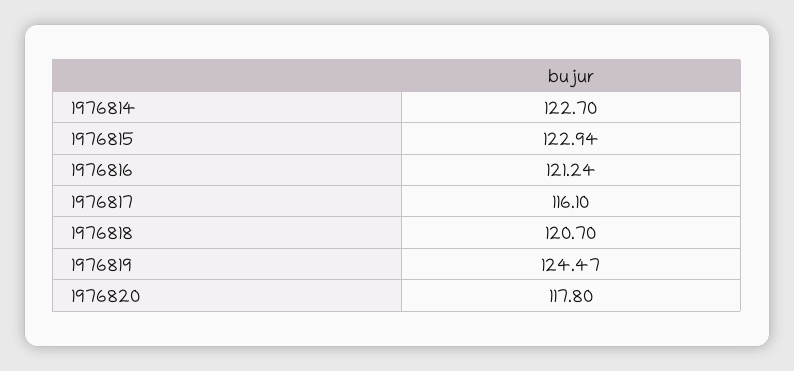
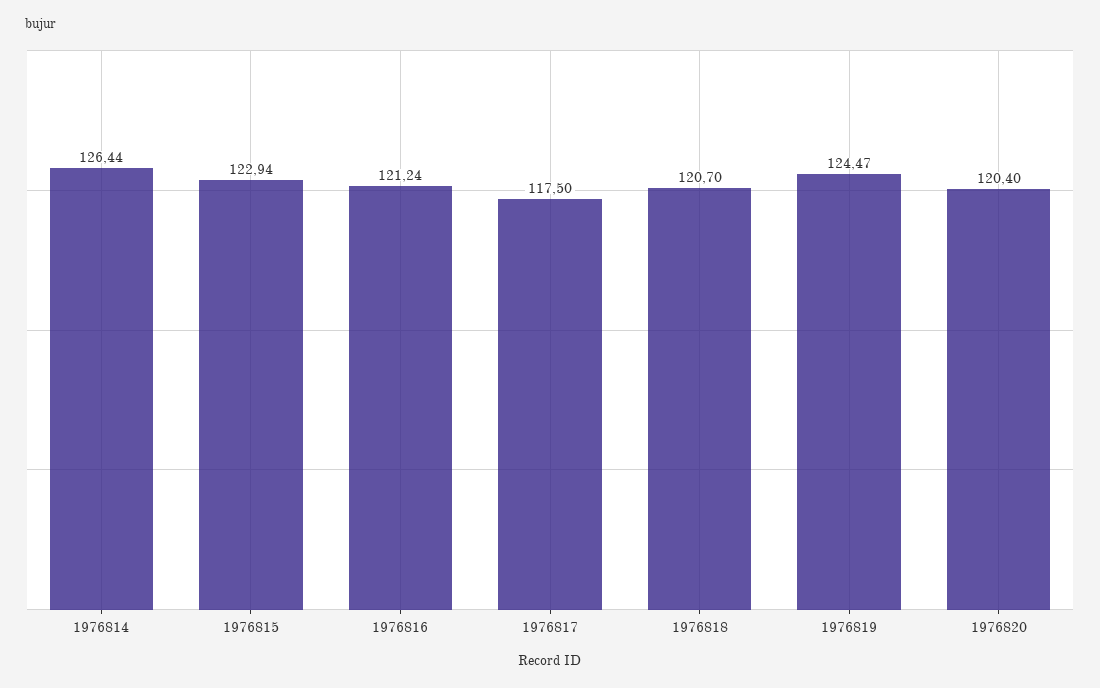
1976814: 122.7 -> 126.44
1976817: 116.1 -> 117.5
1976820: 117.8 -> 120.4

